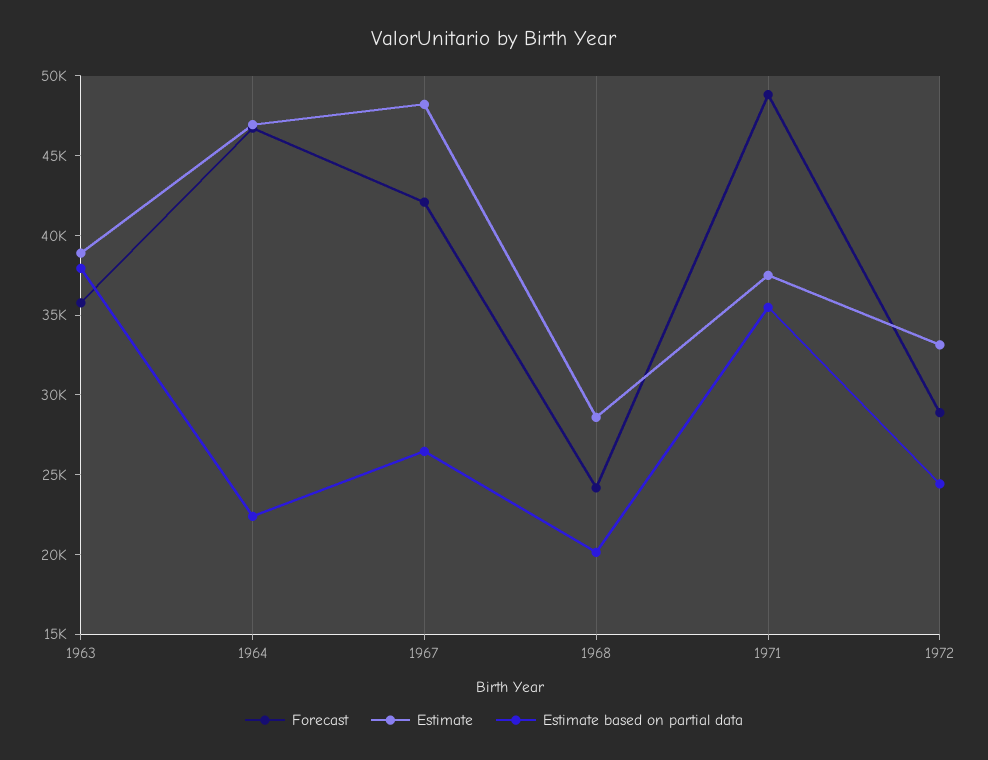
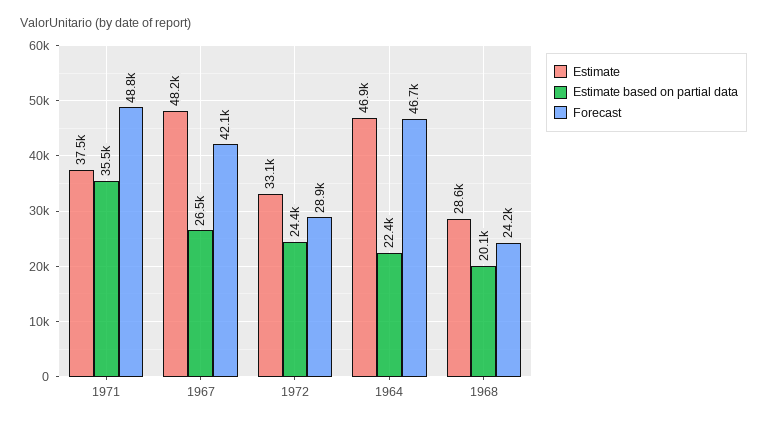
Forecast, 1963: 36000 -> none
Estimate, 1963: 39000 -> none
Estimate based on partial data, 1963: 38000 -> none

